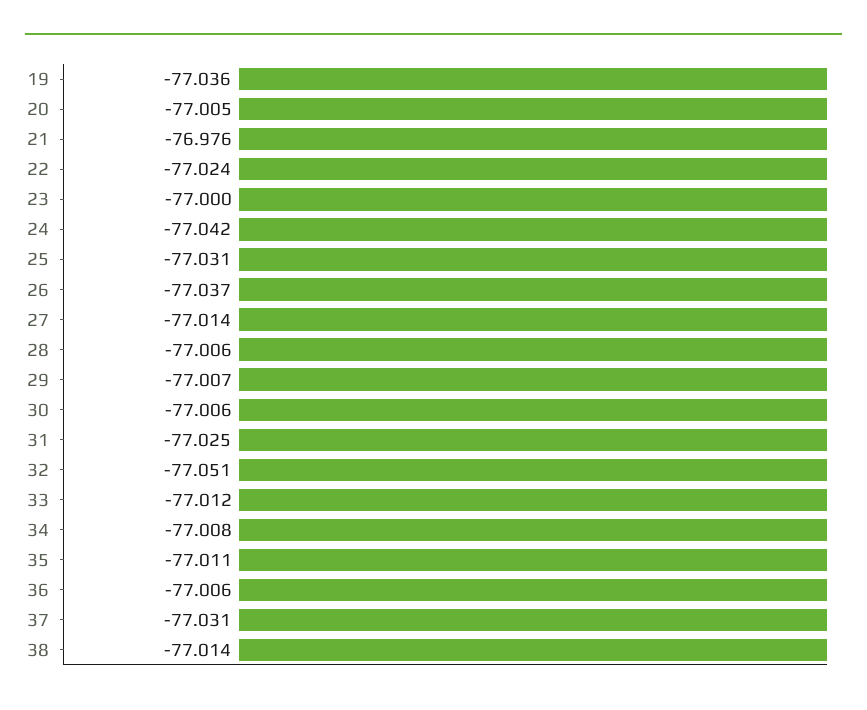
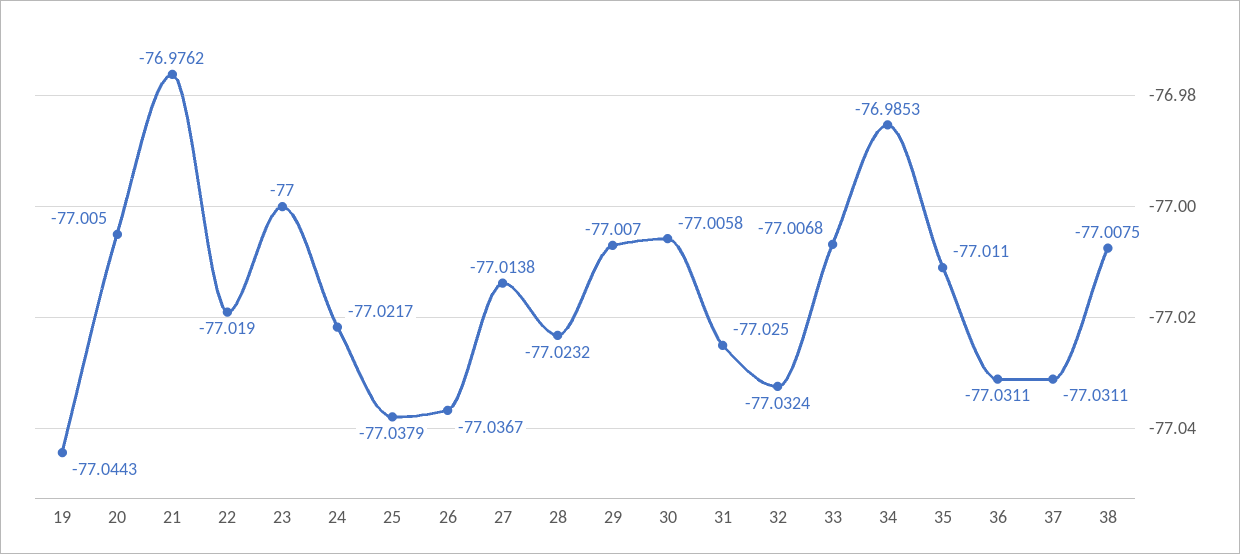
19: -77.036 -> -77.0443
22: -77.024 -> -77.019
24: -77.042 -> -77.0217
25: -77.031 -> -77.0379
28: -77.006 -> -77.0232
32: -77.051 -> -77.0324
33: -77.012 -> -77.0068
34: -77.008 -> -76.9853
36: -77.006 -> -77.0311
38: -77.014 -> -77.0075

